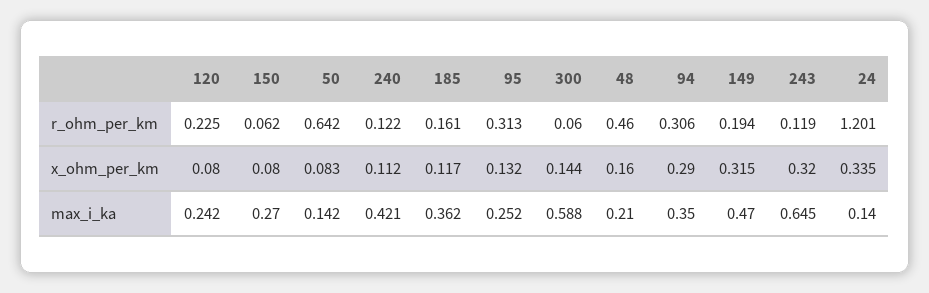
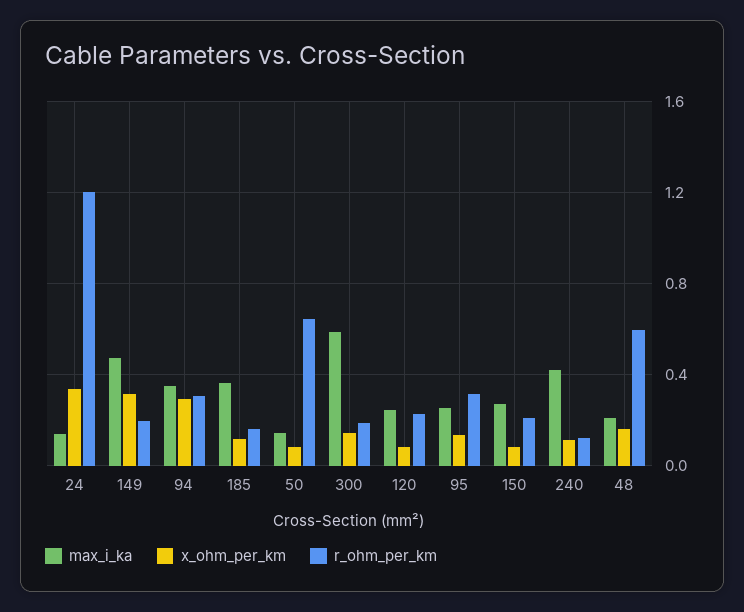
r_ohm_per_km, 150: 0.062 -> 0.2
r_ohm_per_km, 300: 0.06 -> 0.2
r_ohm_per_km, 48: 0.46 -> 0.6
r_ohm_per_km, 243: 0.119 -> none
x_ohm_per_km, 243: 0.32 -> none
max_i_ka, 243: 0.645 -> none

